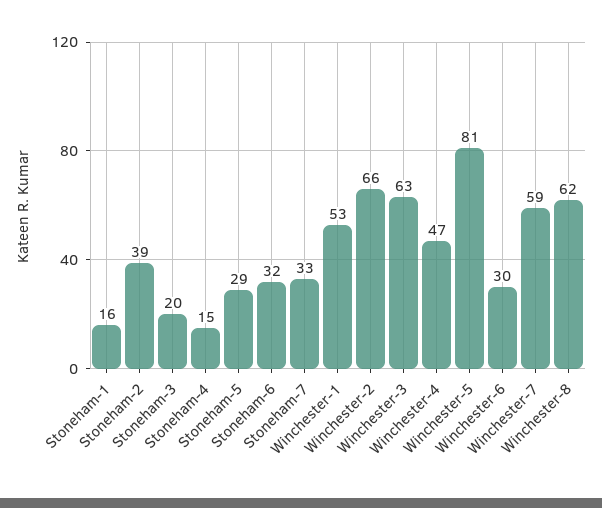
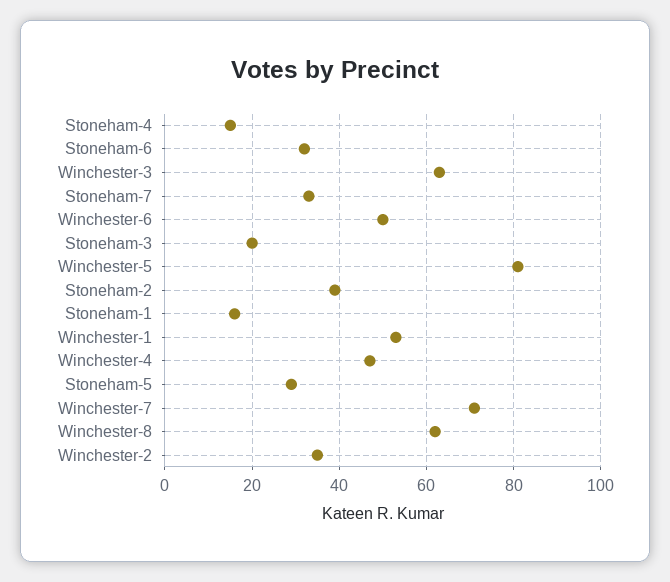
Winchester-2: 66 -> 35
Winchester-6: 30 -> 50
Winchester-7: 59 -> 70

